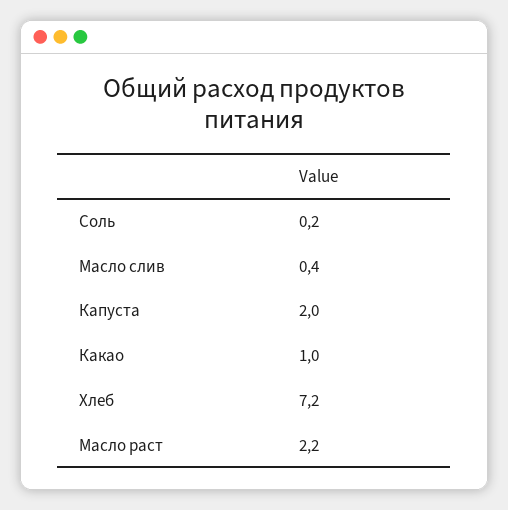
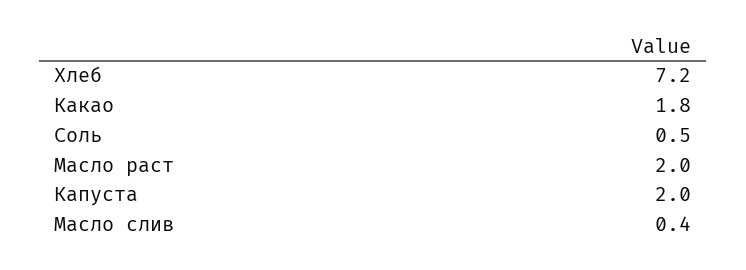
Соль: 0.2 -> 0.5
Какао: 1 -> 1.8
Масло раст: 2.2 -> 2

